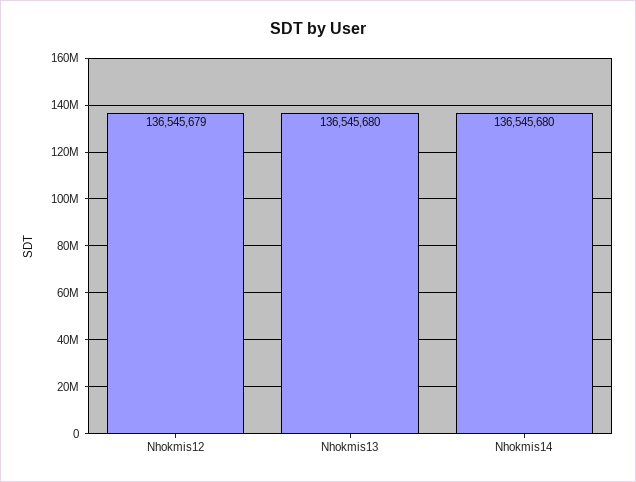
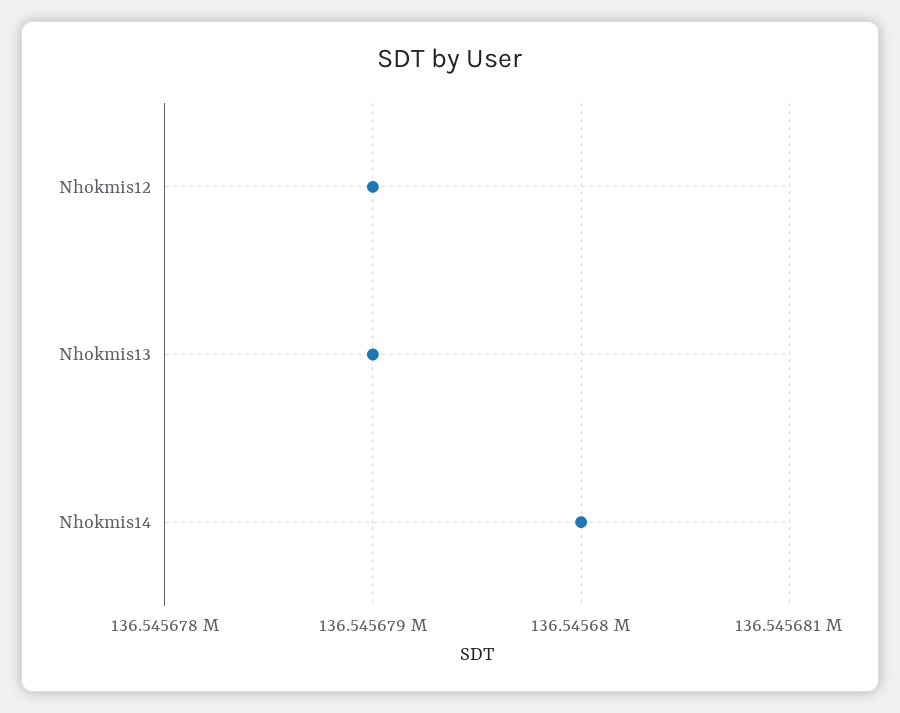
Nhokmis13: 136545680 -> 136545679

